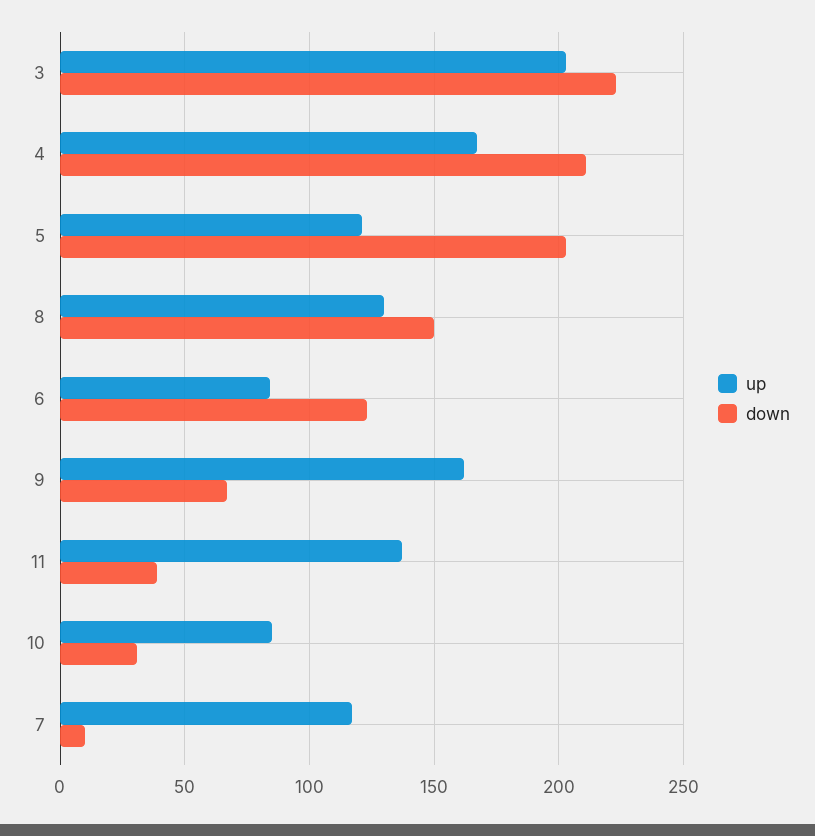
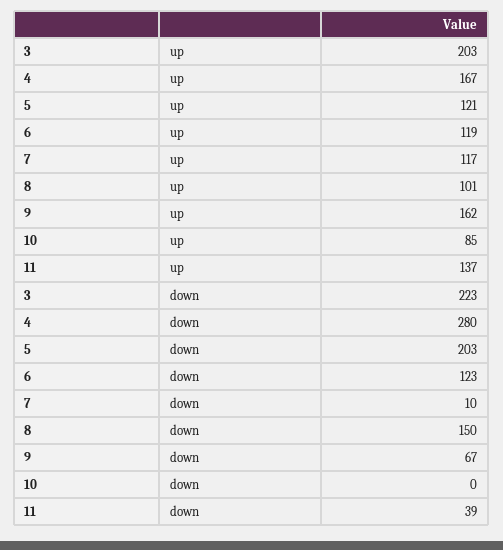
down, 4: 210 -> 280
up, 8: 130 -> 101
up, 6: 85 -> 119
down, 10: 30 -> 0

